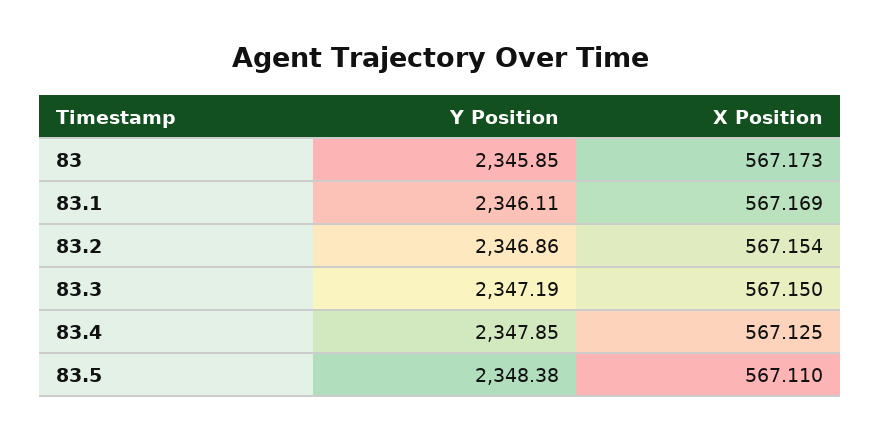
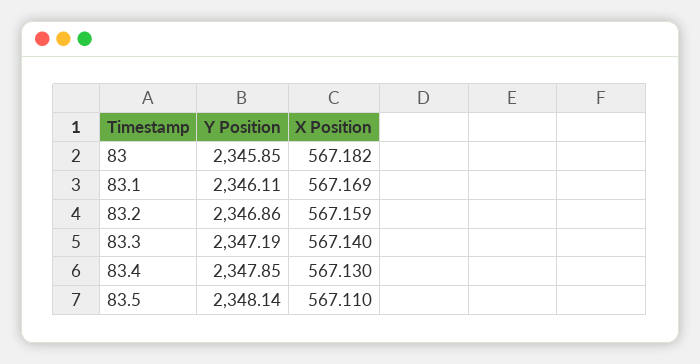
X Position, 83: 567.173 -> 567.182
X Position, 83.2: 567.154 -> 567.159
X Position, 83.3: 567.15 -> 567.14
X Position, 83.4: 567.125 -> 567.13
Y Position, 83.5: 2348.38 -> 2348.14

